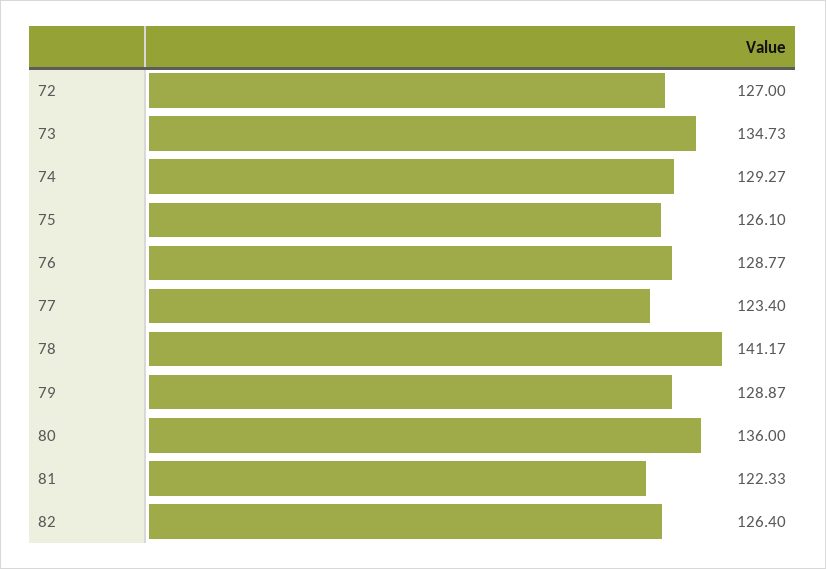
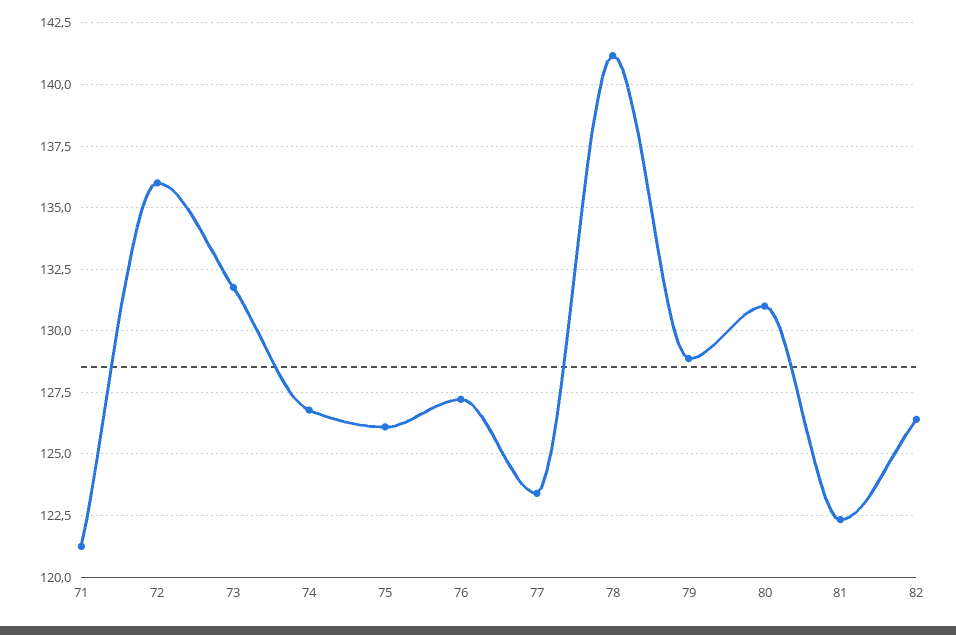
72: 127 -> 136
73: 134.73 -> 131.75
74: 129.27 -> 126.75
76: 128.77 -> 127.25
80: 136 -> 131
71: none -> 121.25

